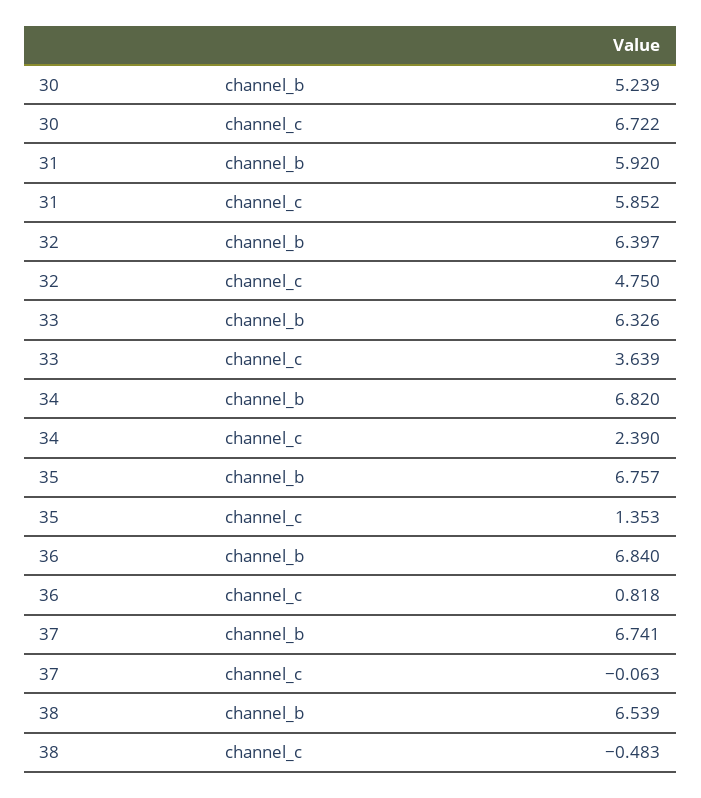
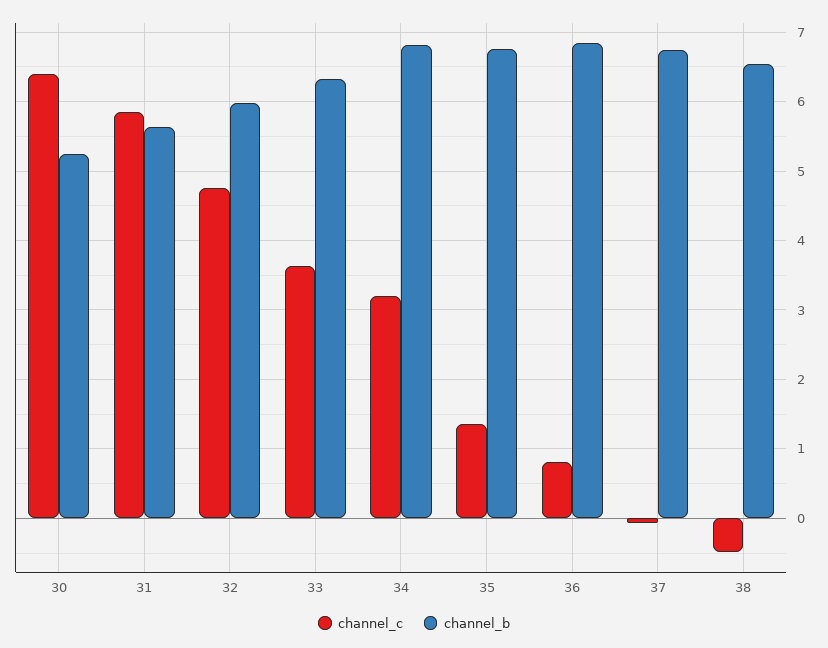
channel_c, 30: 6.722 -> 6.4
channel_b, 31: 5.92 -> 5.6
channel_b, 32: 6.397 -> 6
channel_c, 34: 2.39 -> 3.2

